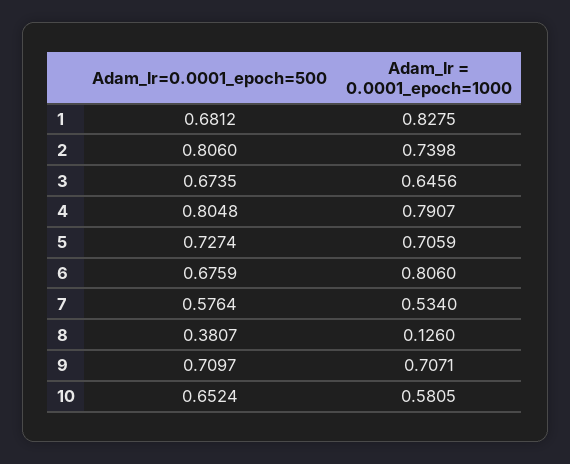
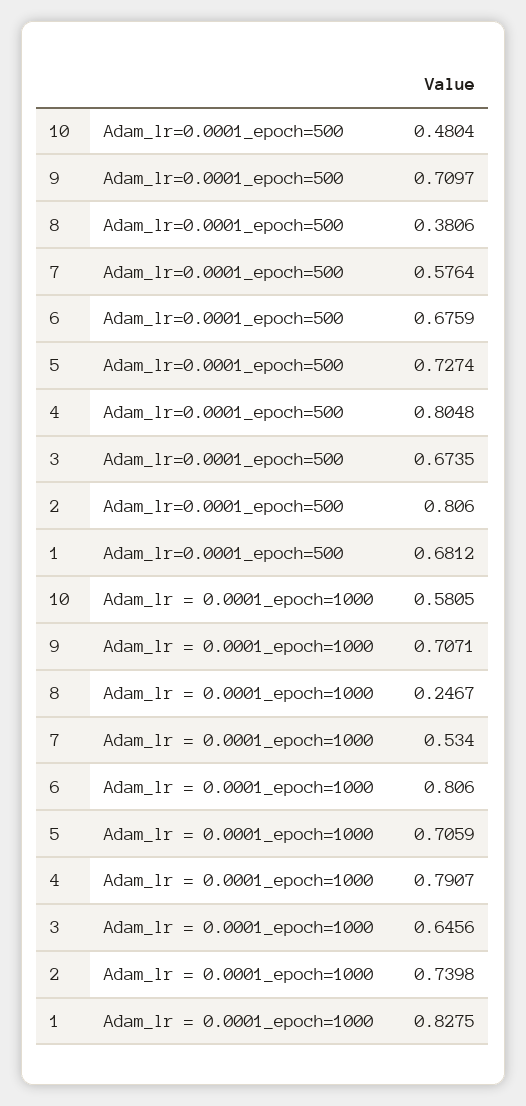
Adam_lr=0.0001_epoch=500, 8: 0.3807 -> 0.3806
Adam_lr = 0.0001_epoch=1000, 8: 0.126 -> 0.2467
Adam_lr=0.0001_epoch=500, 10: 0.6524 -> 0.4804

